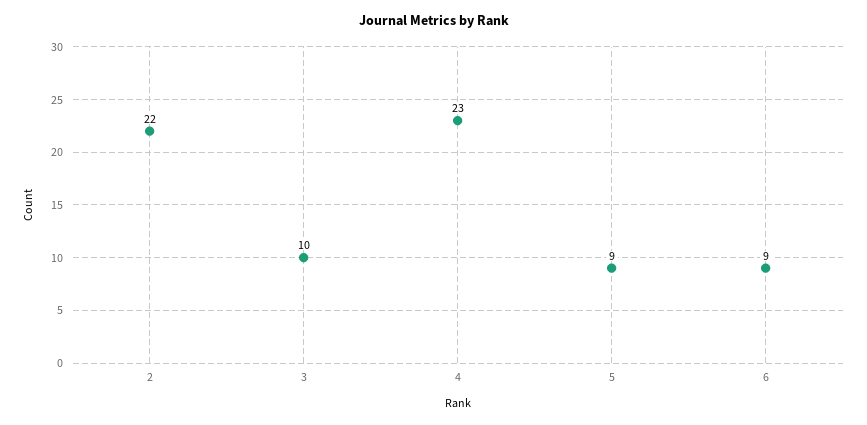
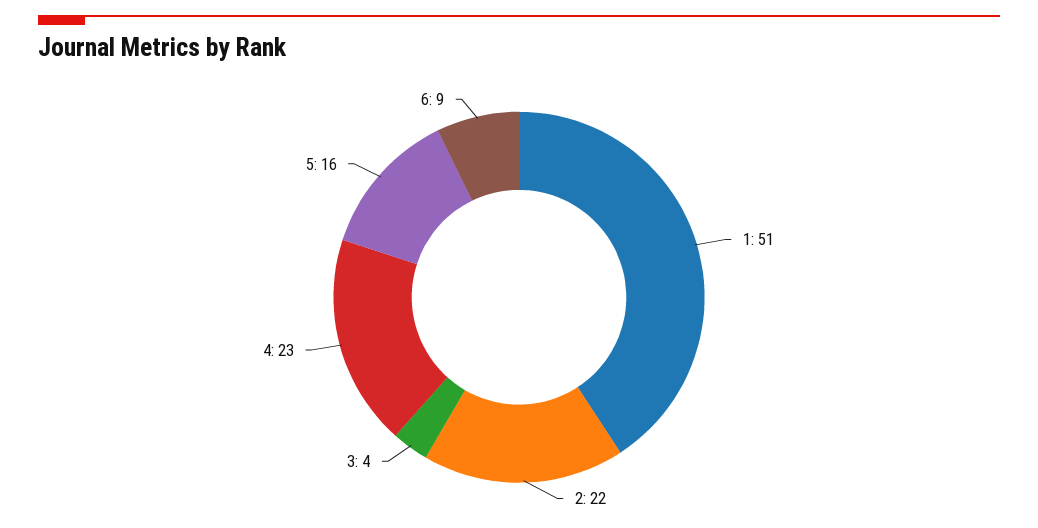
3: 10 -> 4
5: 9 -> 16
1: none -> 51

